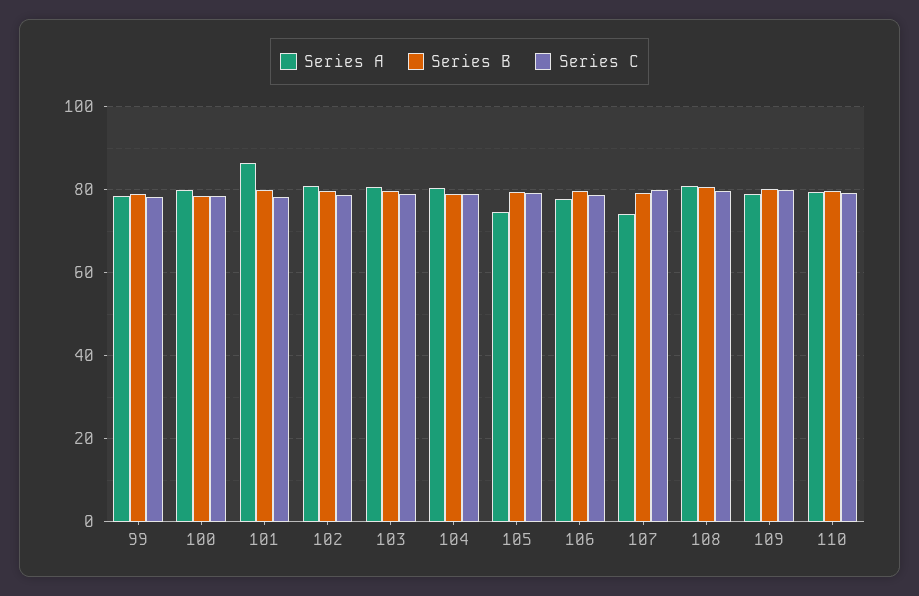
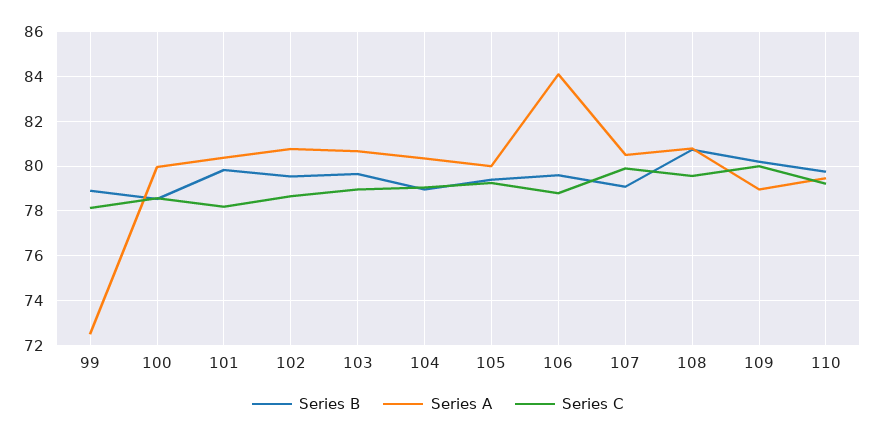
Series A, 99: 78 -> 72.5
Series A, 101: 86 -> 80.5
Series A, 105: 74 -> 80
Series A, 106: 78 -> 84
Series A, 107: 74 -> 80.5

